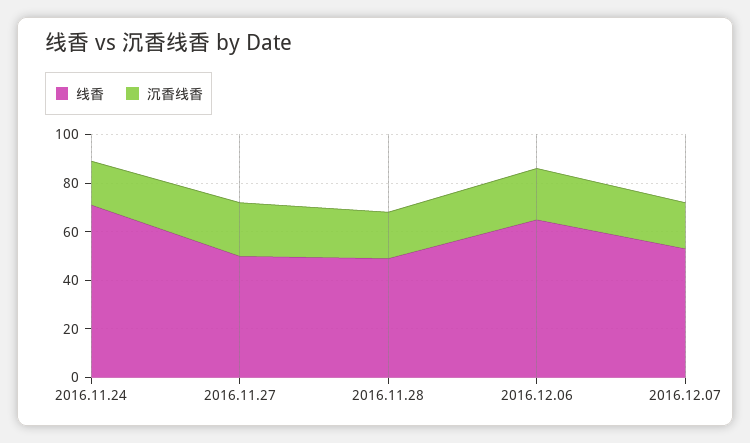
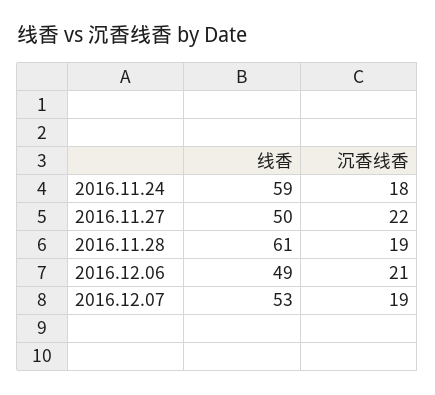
线香, 2016.11.24: 70 -> 59
线香, 2016.11.28: 50 -> 61
线香, 2016.12.06: 65 -> 49

